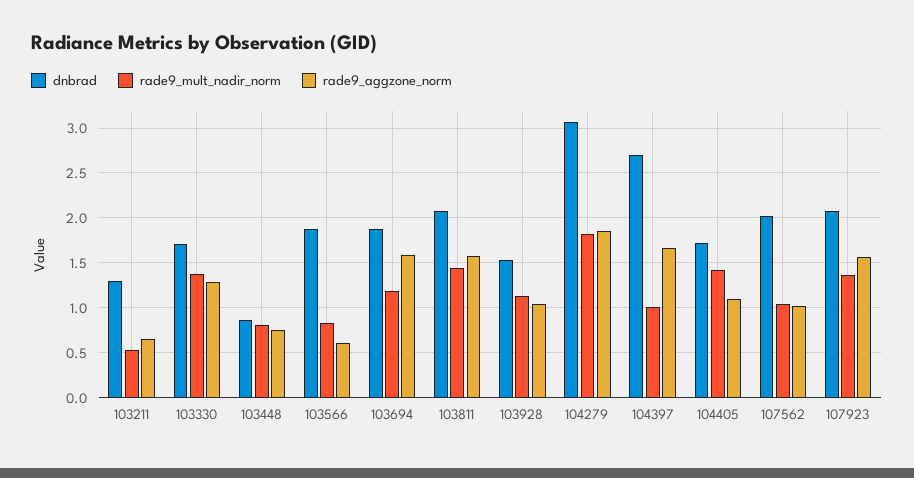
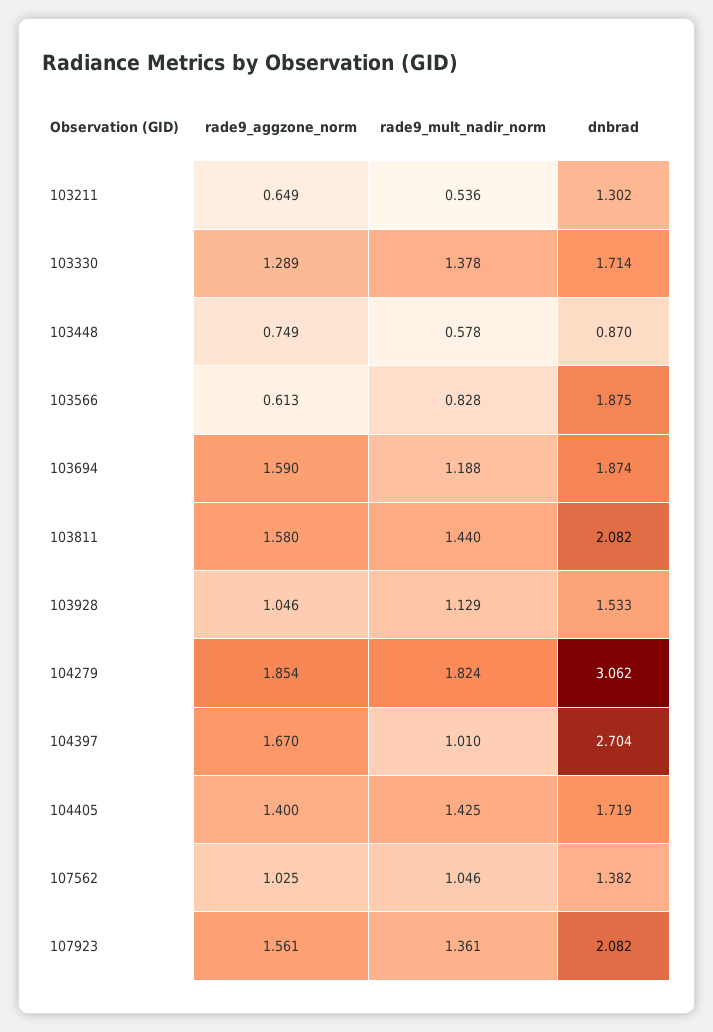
rade9_mult_nadir_norm, 103448: 0.8 -> 0.578
rade9_aggzone_norm, 104405: 1.1 -> 1.4
dnbrad, 107562: 2 -> 1.382

